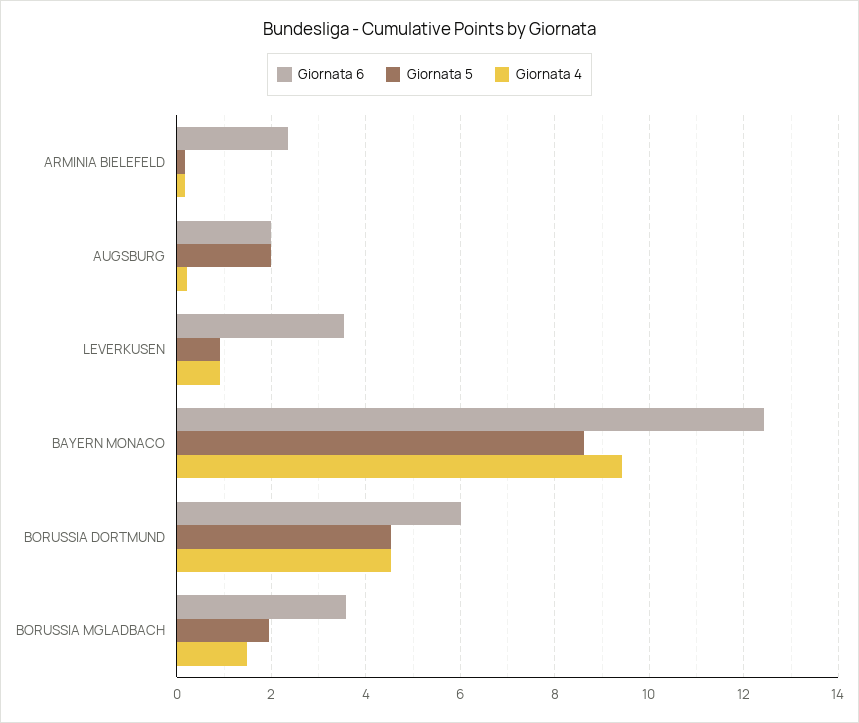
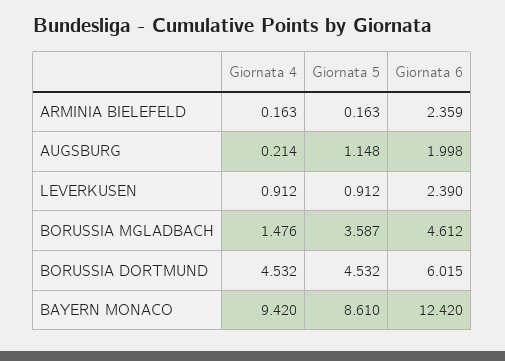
Giornata 5, AUGSBURG: 2 -> 1.148
Giornata 6, LEVERKUSEN: 3.6 -> 2.39
Giornata 6, BORUSSIA MGLADBACH: 3.6 -> 4.612
Giornata 5, BORUSSIA MGLADBACH: 2 -> 3.587

